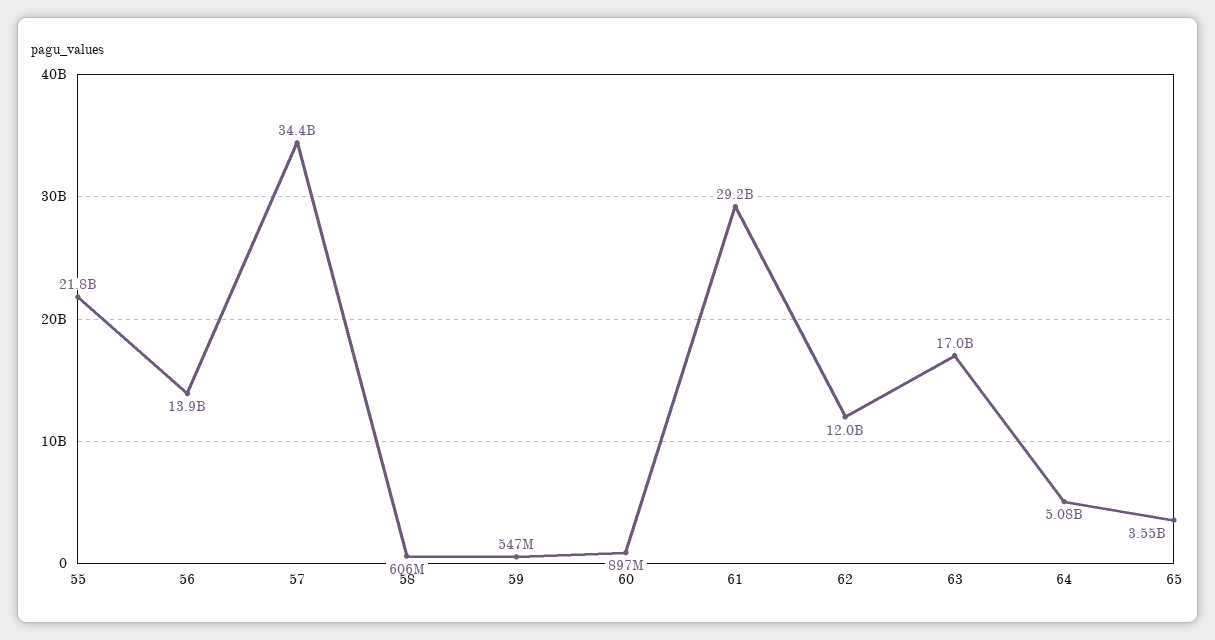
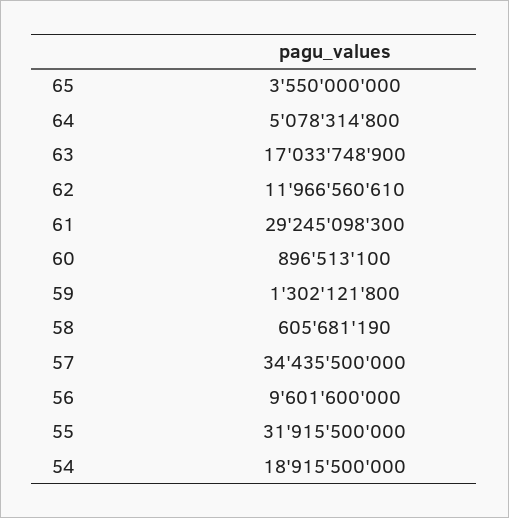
55: 21800000000 -> 31915500000
56: 13900000000 -> 9601600000
59: 547000000 -> 1302121800
54: none -> 18915500000

